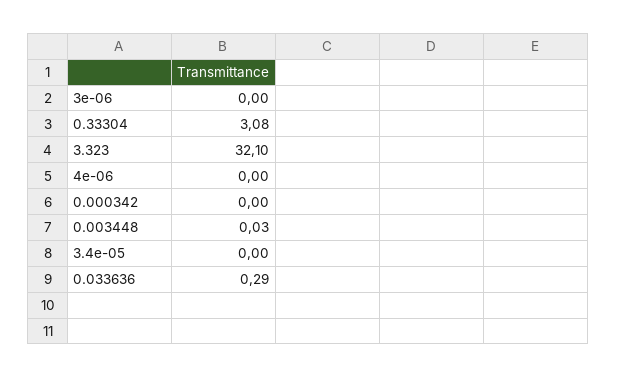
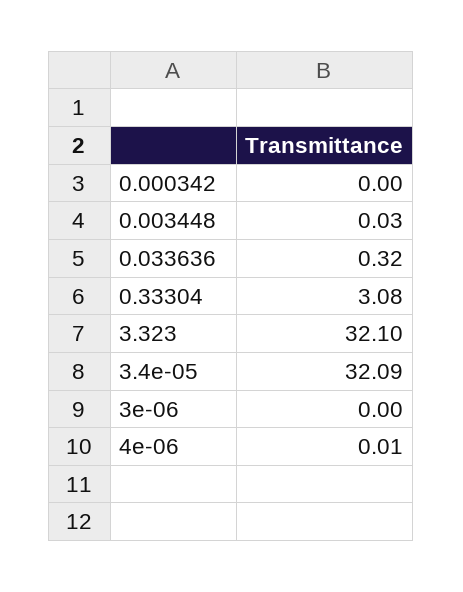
4e-06: 0 -> 0.01
3.4e-05: 0 -> 32.09
0.033636: 0.29 -> 0.32

